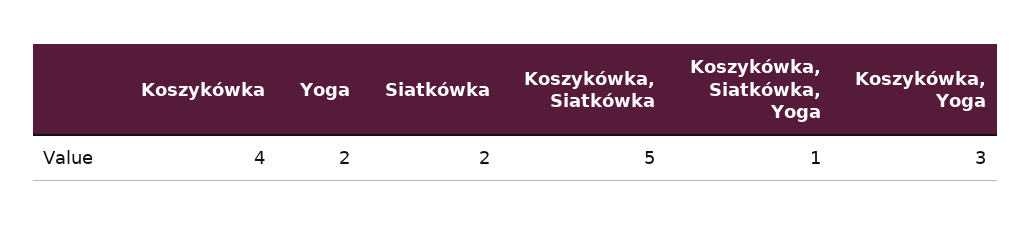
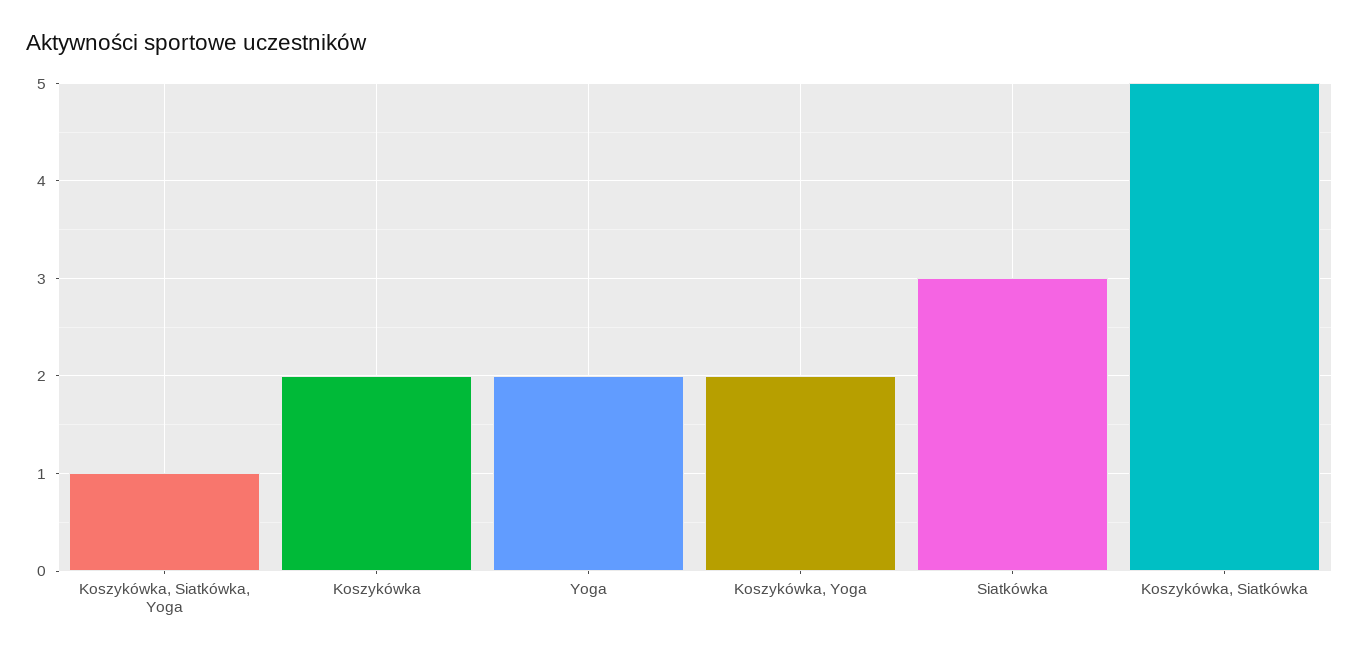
Koszykówka: 4 -> 2
Siatkówka: 2 -> 3
Koszykówka, Yoga: 3 -> 2

